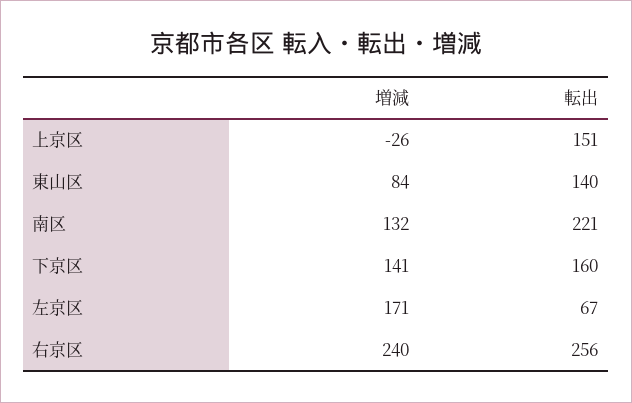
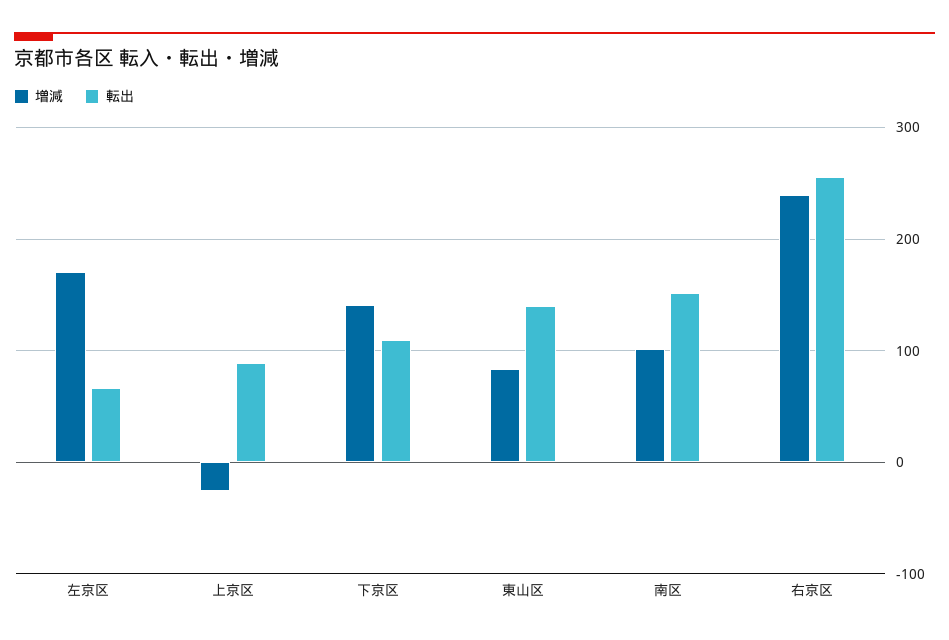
転出, 上京区: 151 -> 90
増減, 南区: 132 -> 100
転出, 南区: 221 -> 150
転出, 下京区: 160 -> 110

